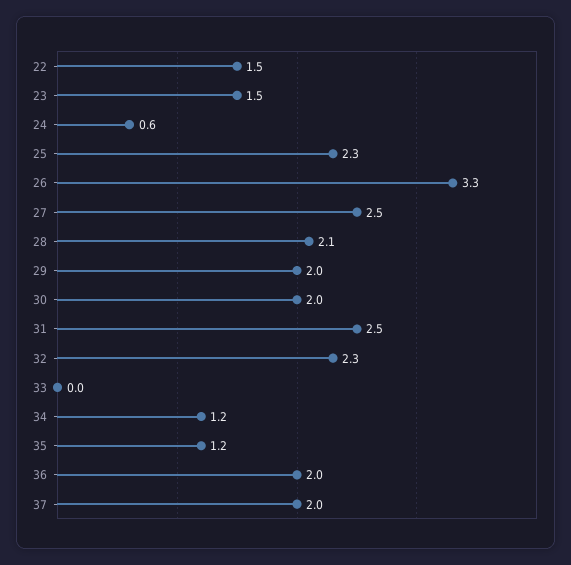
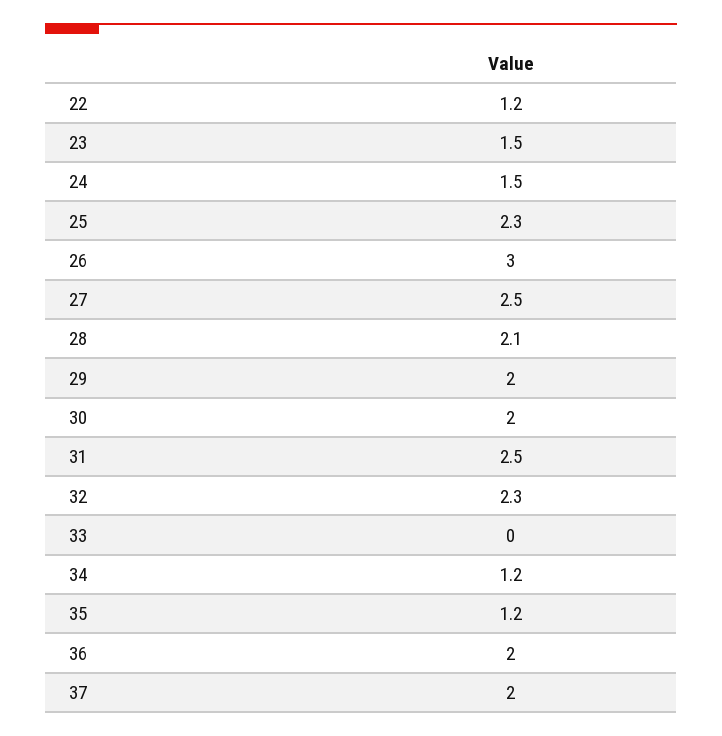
22: 1.5 -> 1.2
24: 0.6 -> 1.5
26: 3.3 -> 3

